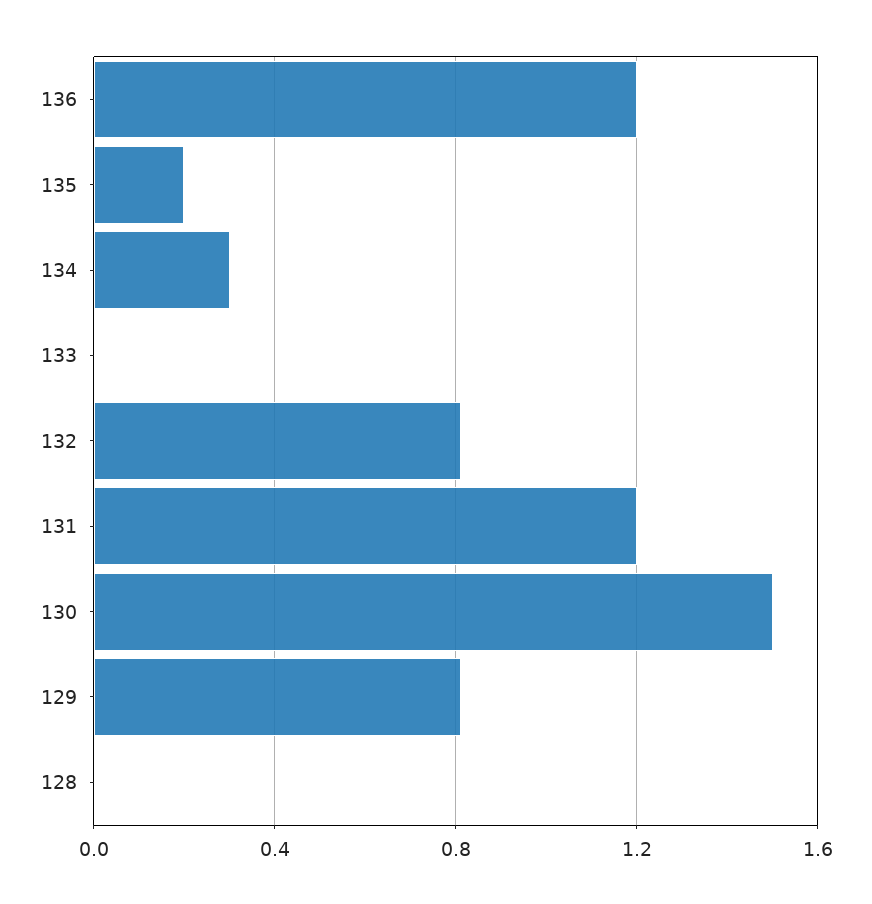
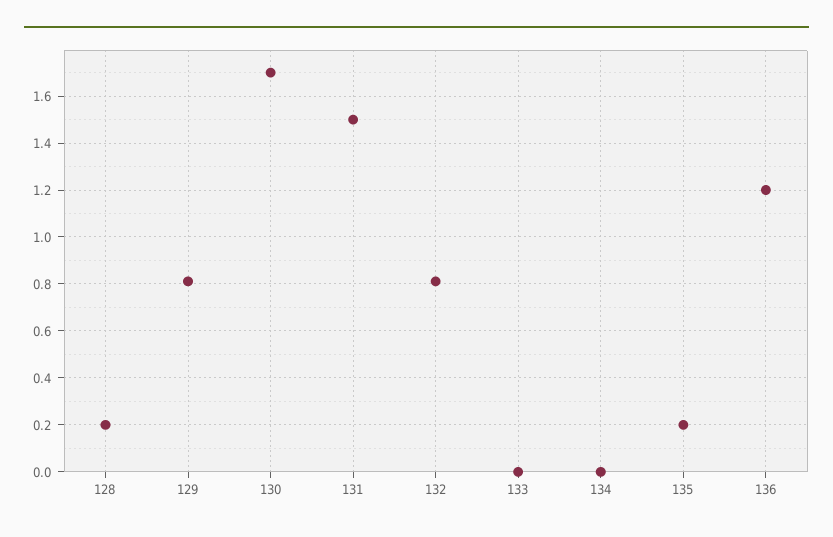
134: 0.3 -> 0
131: 1.2 -> 1.5
130: 1.5 -> 1.7
128: 0 -> 0.2

